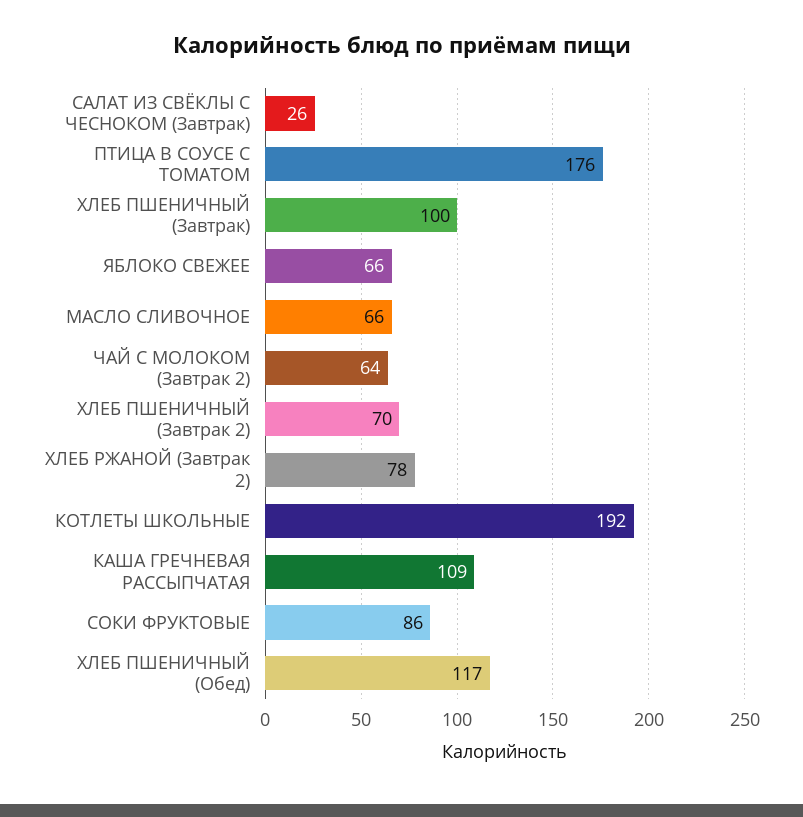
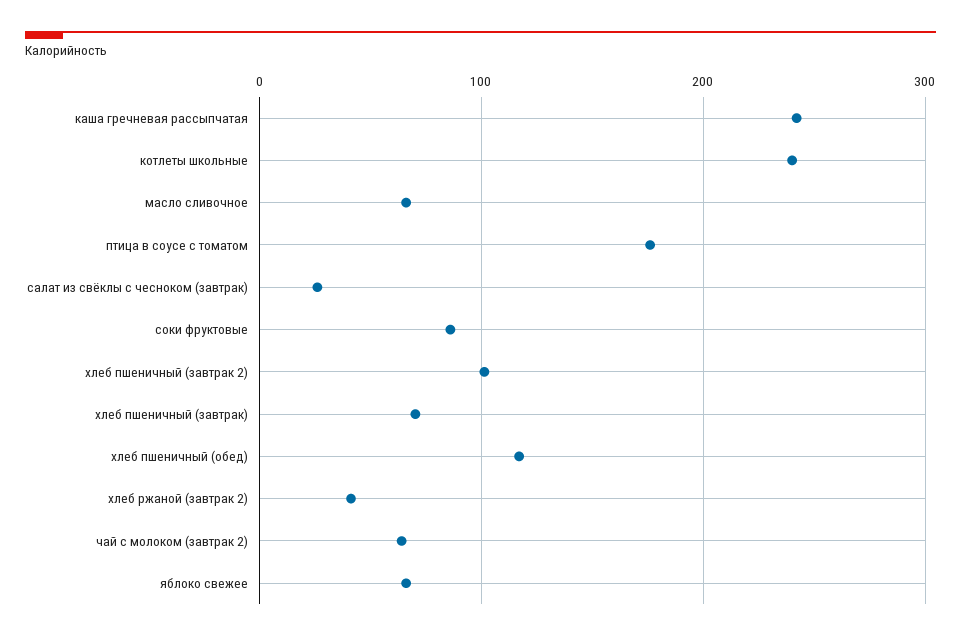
ХЛЕБ ПШЕНИЧНЫЙ (Завтрак): 100 -> 70
ХЛЕБ ПШЕНИЧНЫЙ (Завтрак 2): 70 -> 100
ХЛЕБ РЖАНОЙ (Завтрак 2): 78 -> 40
КОТЛЕТЫ ШКОЛЬНЫЕ: 192 -> 240
КАША ГРЕЧНЕВАЯ РАССЫПЧАТАЯ: 109 -> 240

